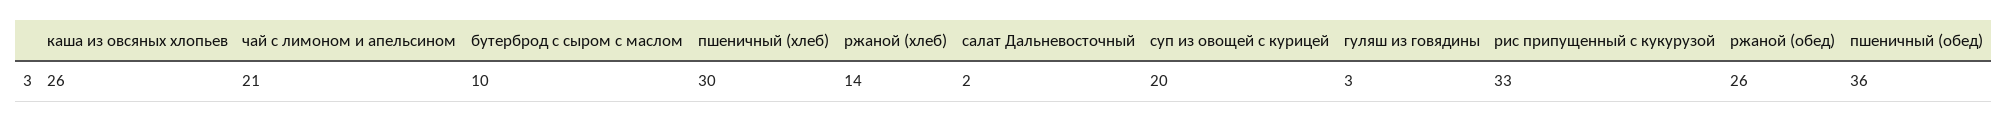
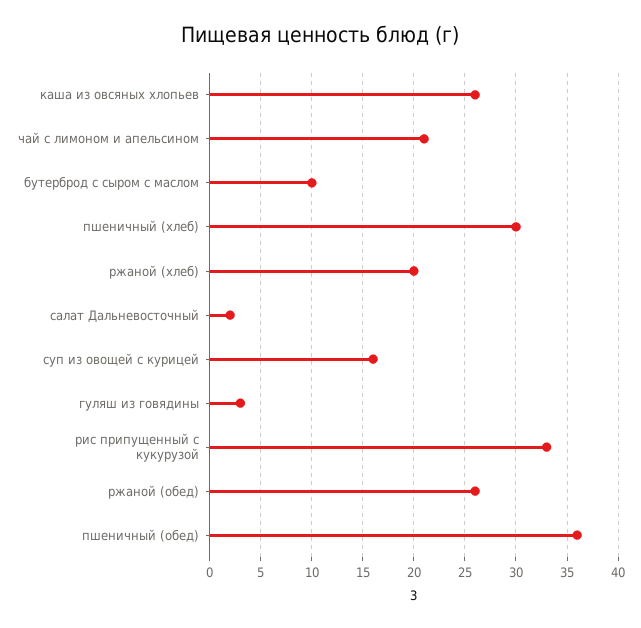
ржаной (хлеб): 14 -> 20
суп из овощей с курицей: 20 -> 16

